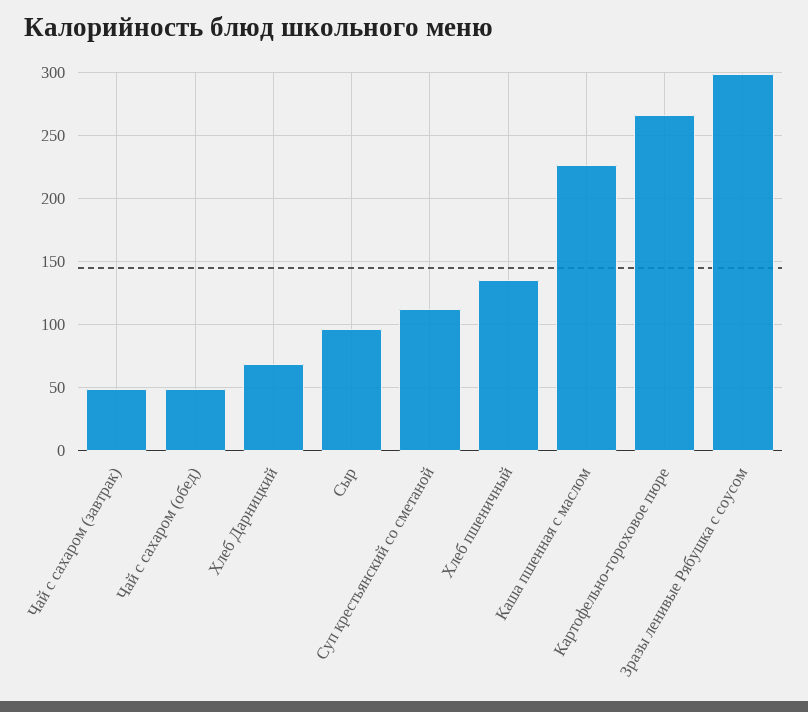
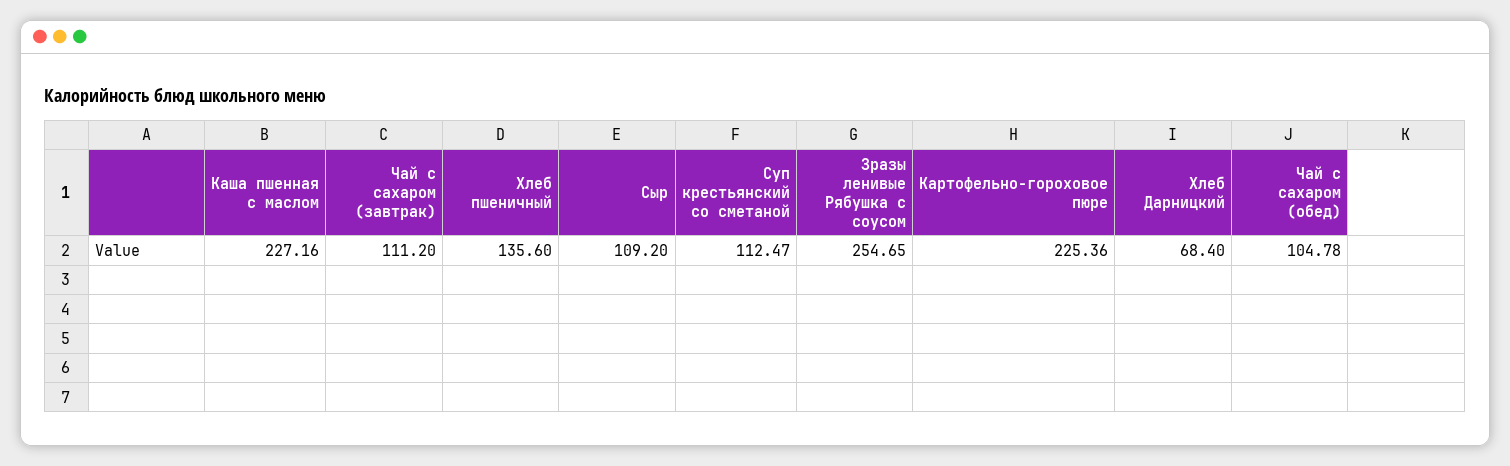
Чай с сахаром (завтрак): 50 -> 111.2
Чай с сахаром (обед): 50 -> 104.78
Сыр: 95 -> 109.2
Картофельно-гороховое пюре: 265 -> 225.36
Зразы ленивые Рябушка с соусом: 300 -> 254.65

